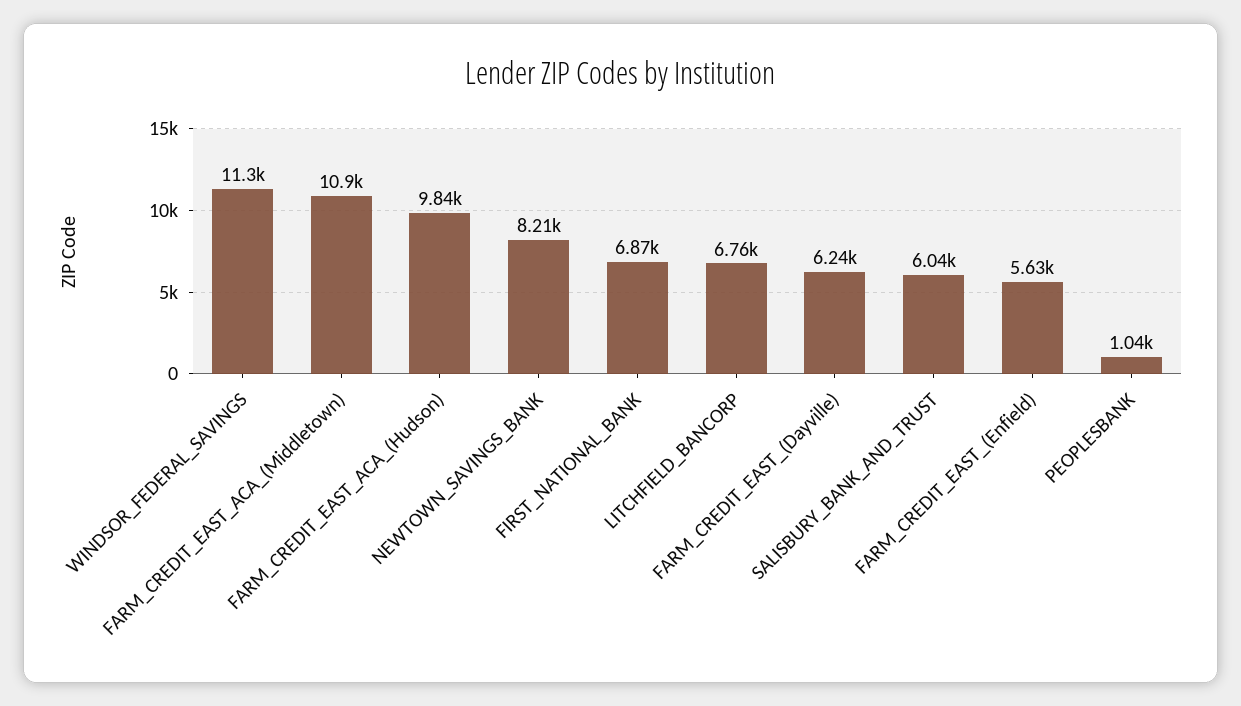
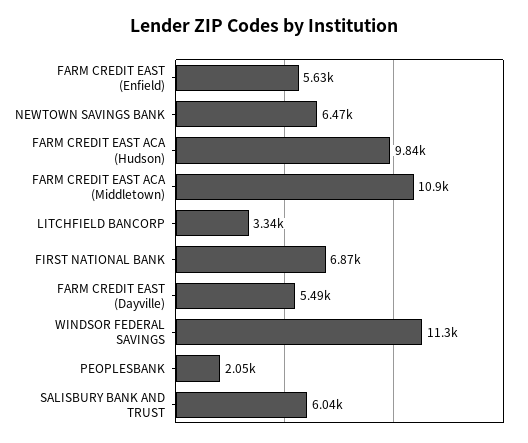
NEWTOWN_SAVINGS_BANK: 8210 -> 6470
LITCHFIELD_BANCORP: 6760 -> 3340
FARM_CREDIT_EAST_(Dayville): 6240 -> 5490
PEOPLESBANK: 1040 -> 2050

